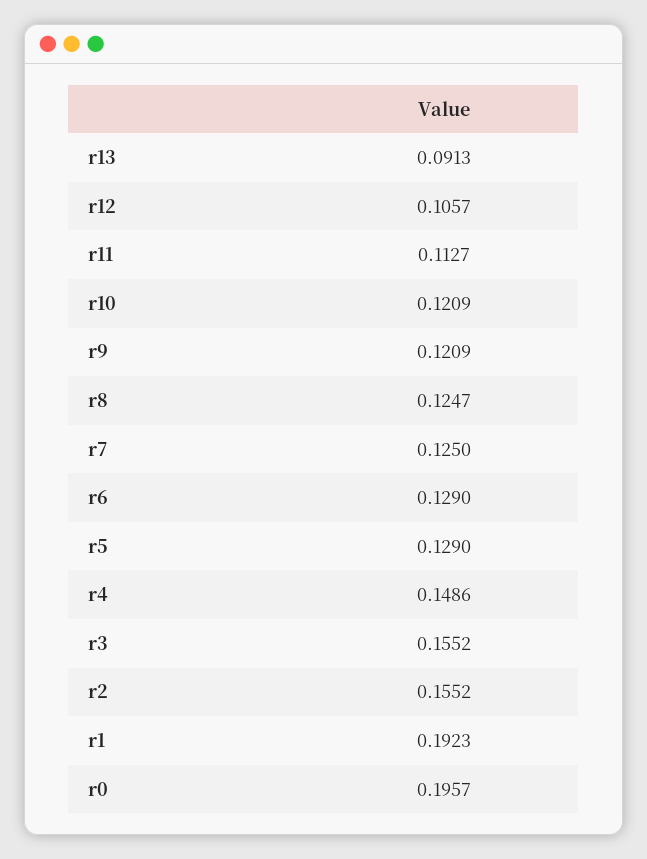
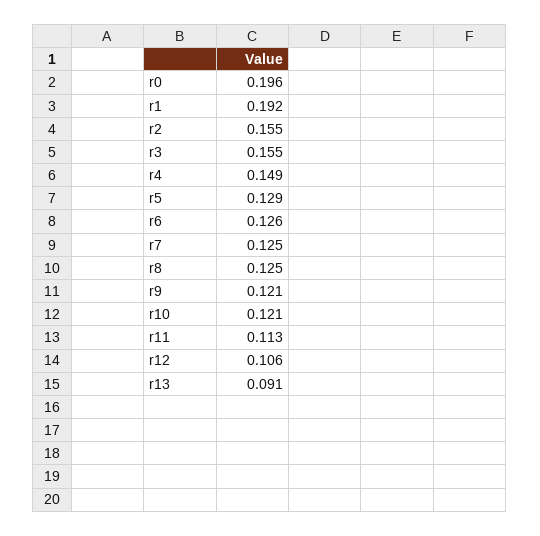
r6: 0.129 -> 0.126

